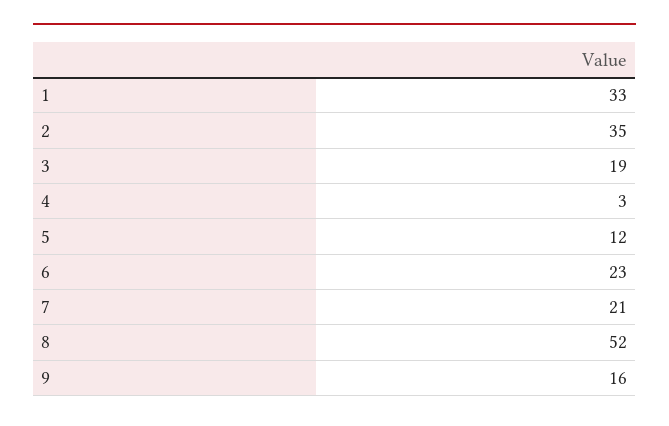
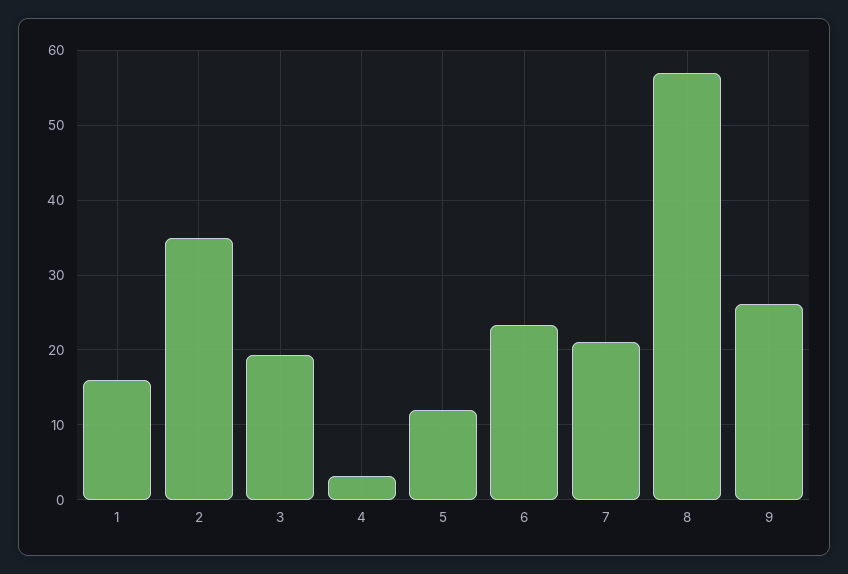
1: 33 -> 16
8: 52 -> 57
9: 16 -> 26

